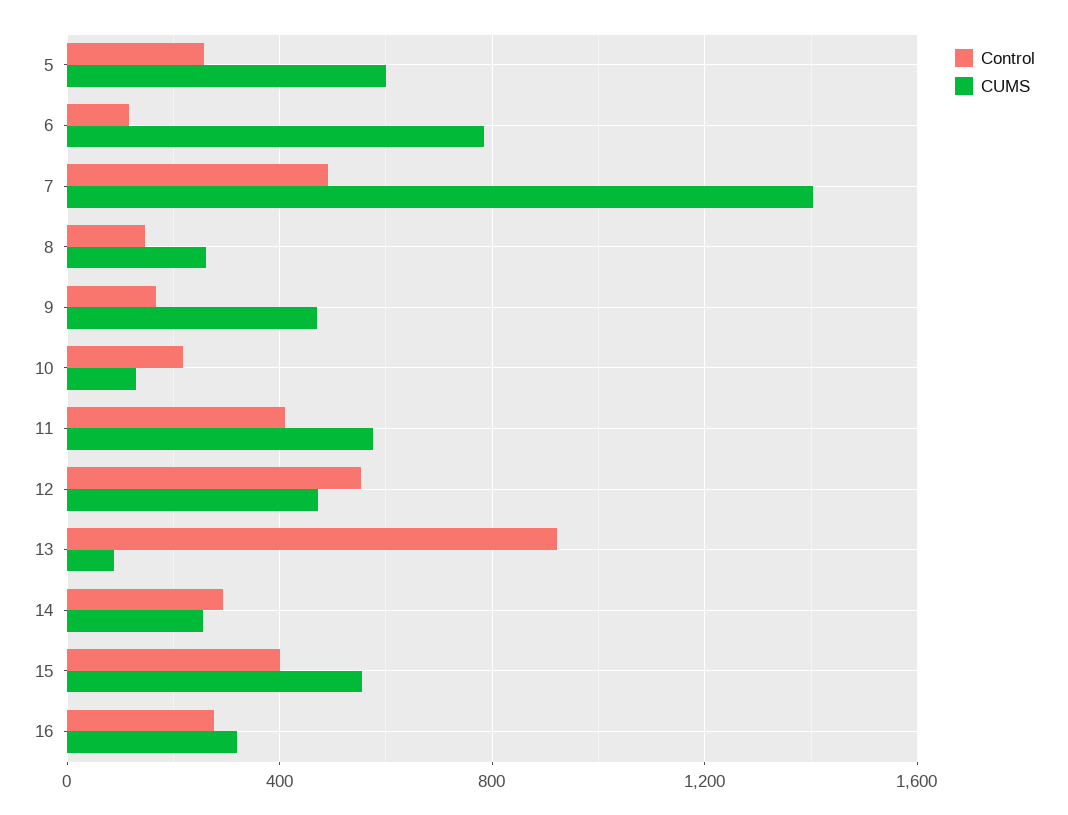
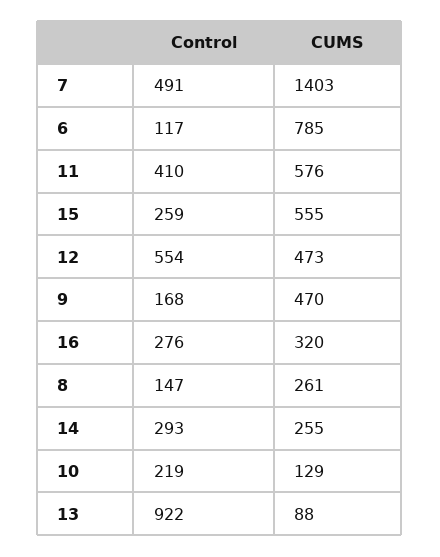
Control, 5: 250 -> none
CUMS, 5: 600 -> none
Control, 15: 400 -> 259

